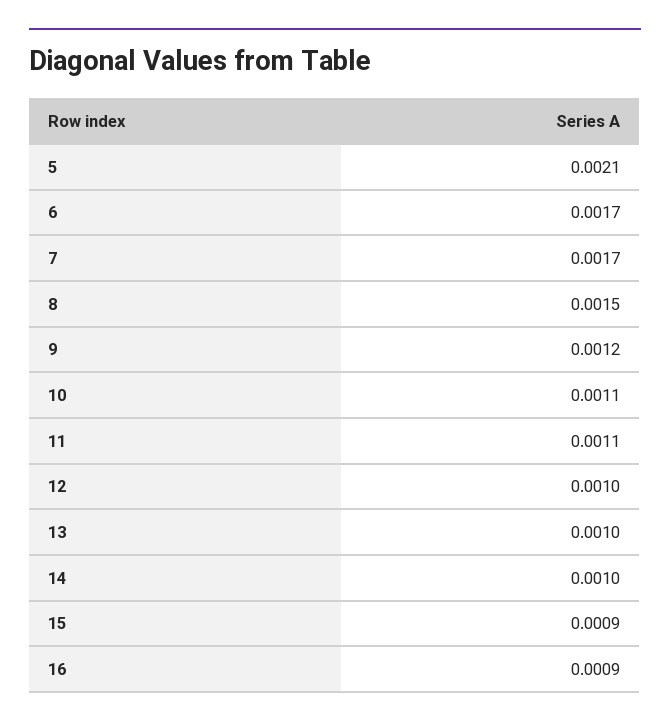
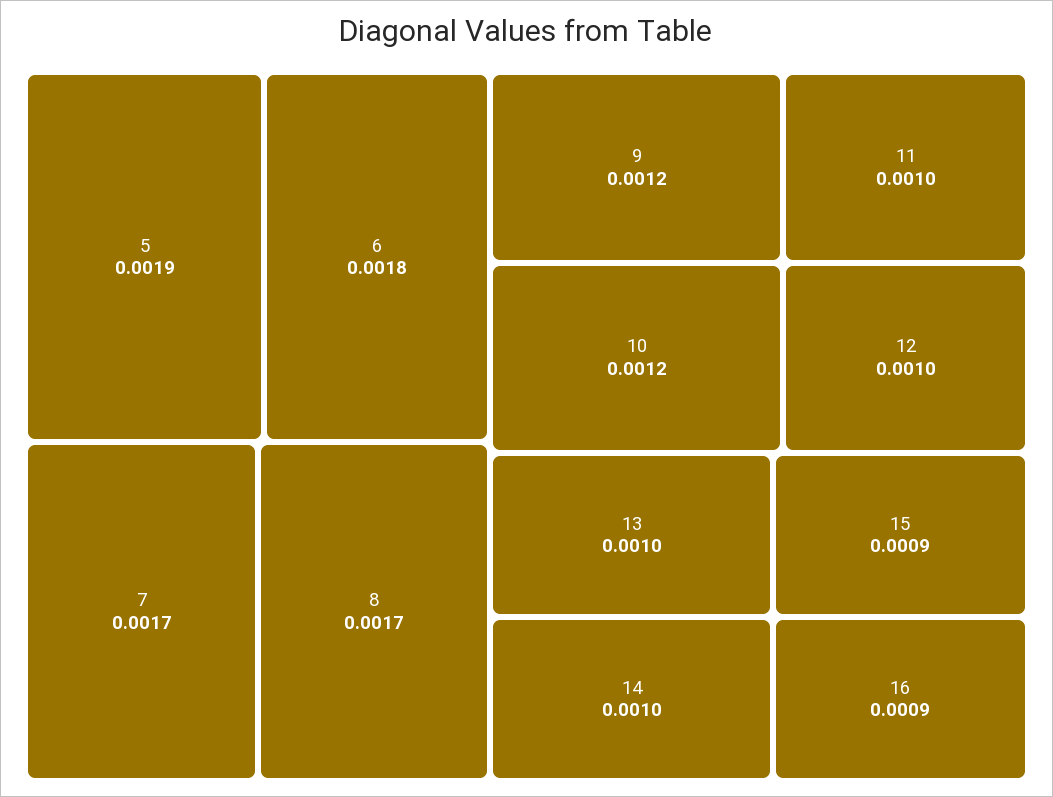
5: 0.0021 -> 0.0019
6: 0.0017 -> 0.0018
8: 0.0015 -> 0.0017
10: 0.0011 -> 0.0012
11: 0.0011 -> 0.001

